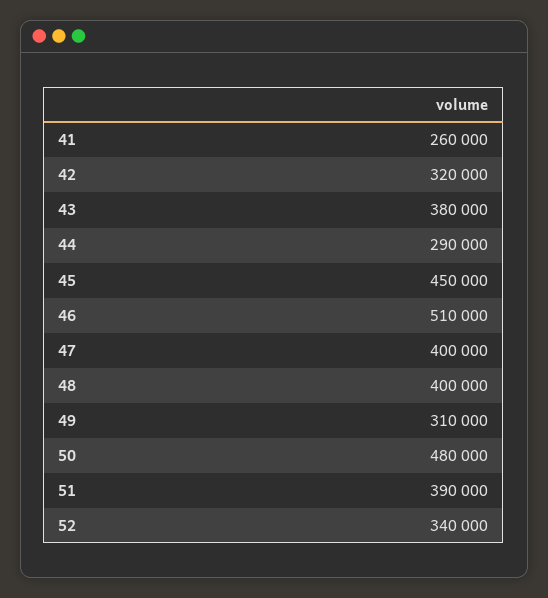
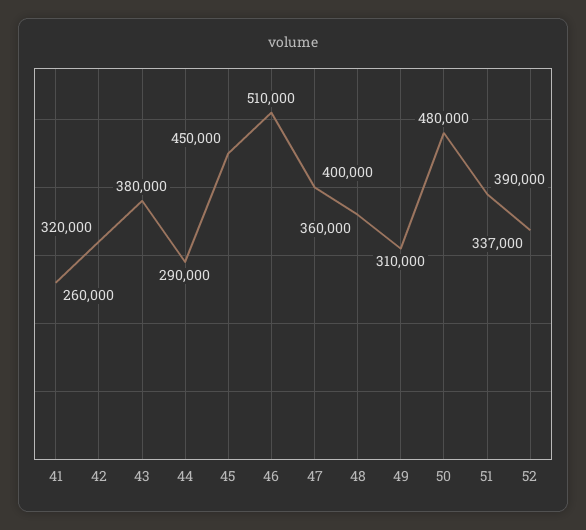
48: 400000 -> 360000
52: 340000 -> 337000

